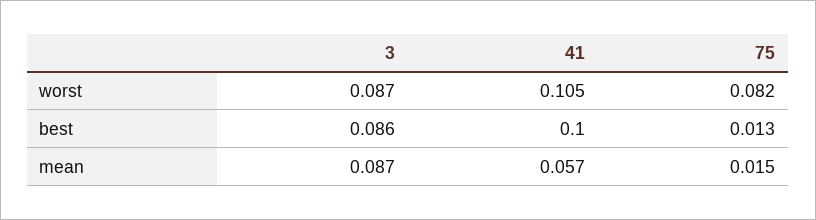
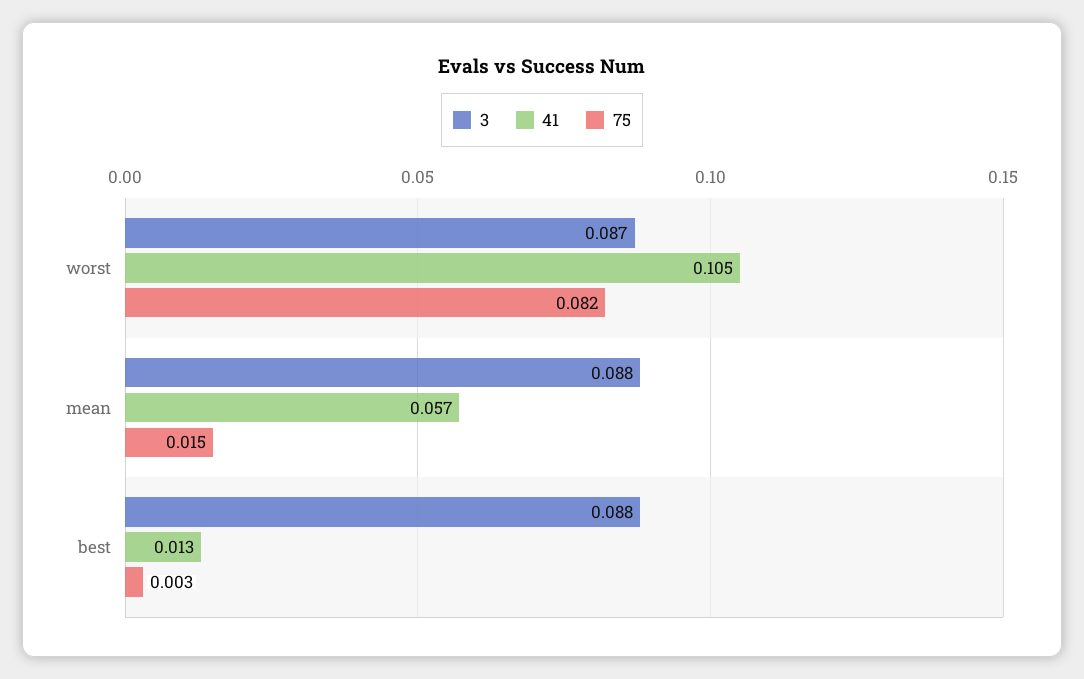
3, best: 0.086 -> 0.088
41, best: 0.1 -> 0.013
75, best: 0.013 -> 0.003
3, mean: 0.087 -> 0.088

